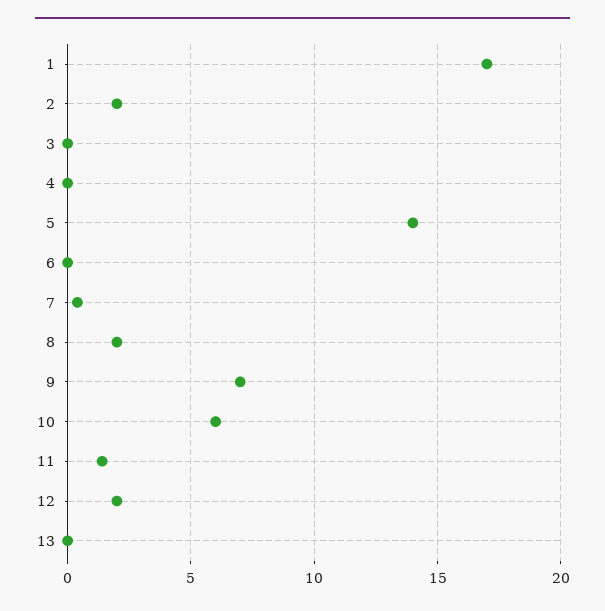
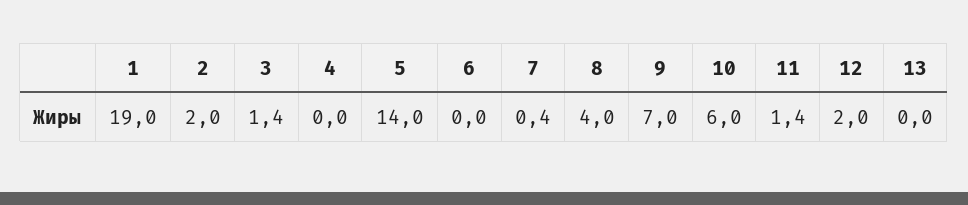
1: 17 -> 19
3: 0 -> 1.4
8: 2 -> 4

